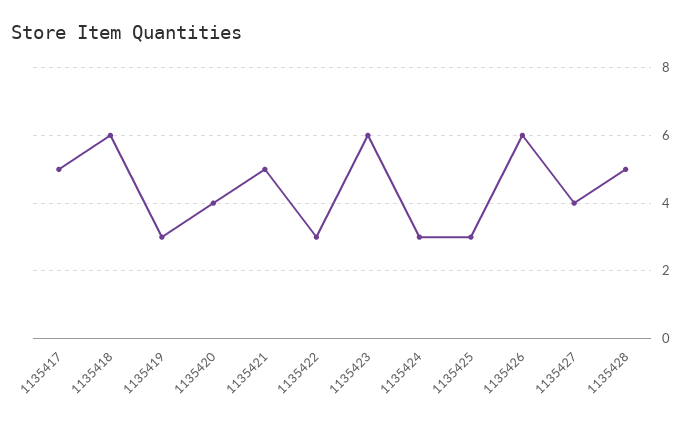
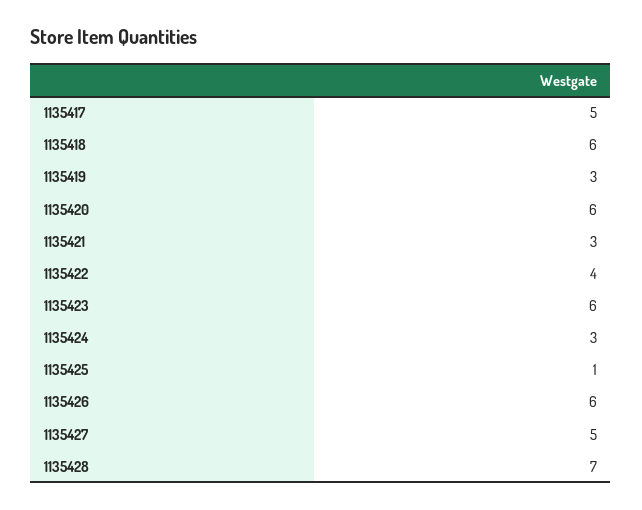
1135420: 4 -> 6
1135421: 5 -> 3
1135422: 3 -> 4
1135425: 3 -> 1
1135427: 4 -> 5
1135428: 5 -> 7

